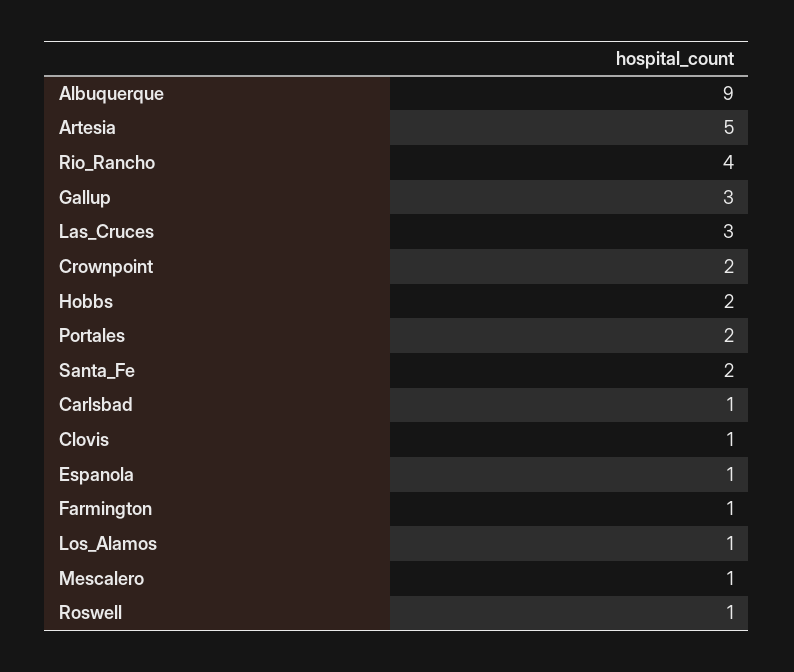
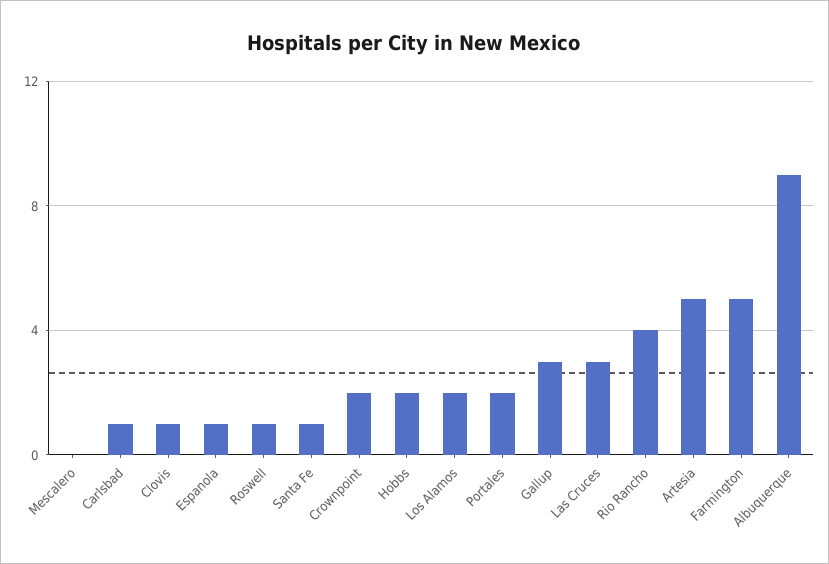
Santa_Fe: 2 -> 1
Farmington: 1 -> 5
Los_Alamos: 1 -> 2
Mescalero: 1 -> 0

